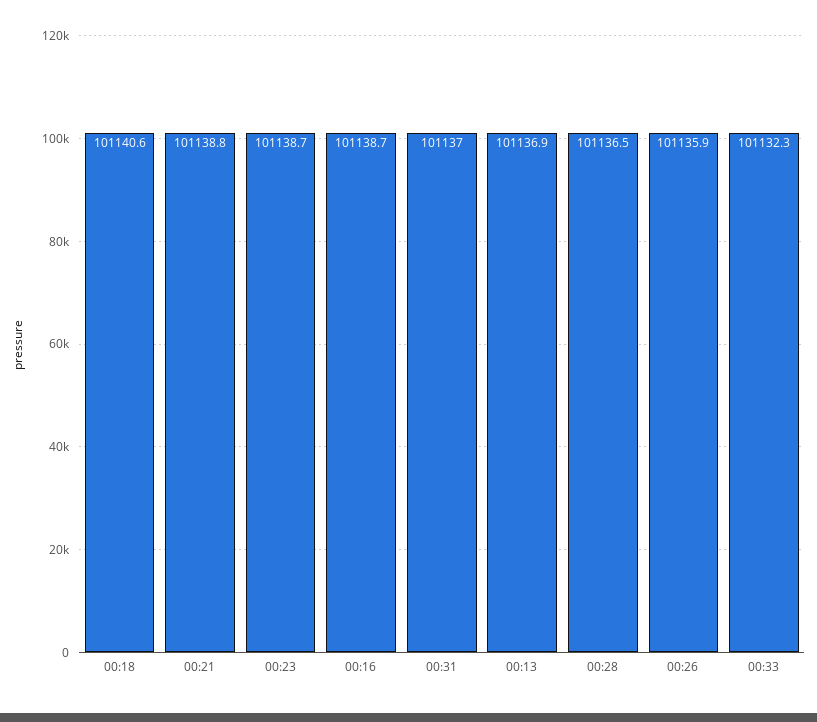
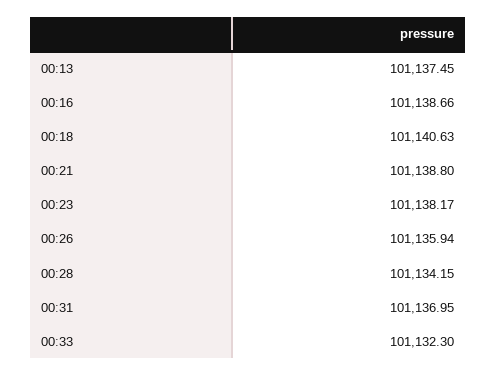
00:23: 101138.7 -> 101138.17
00:13: 101136.9 -> 101137.45
00:28: 101136.5 -> 101134.15

